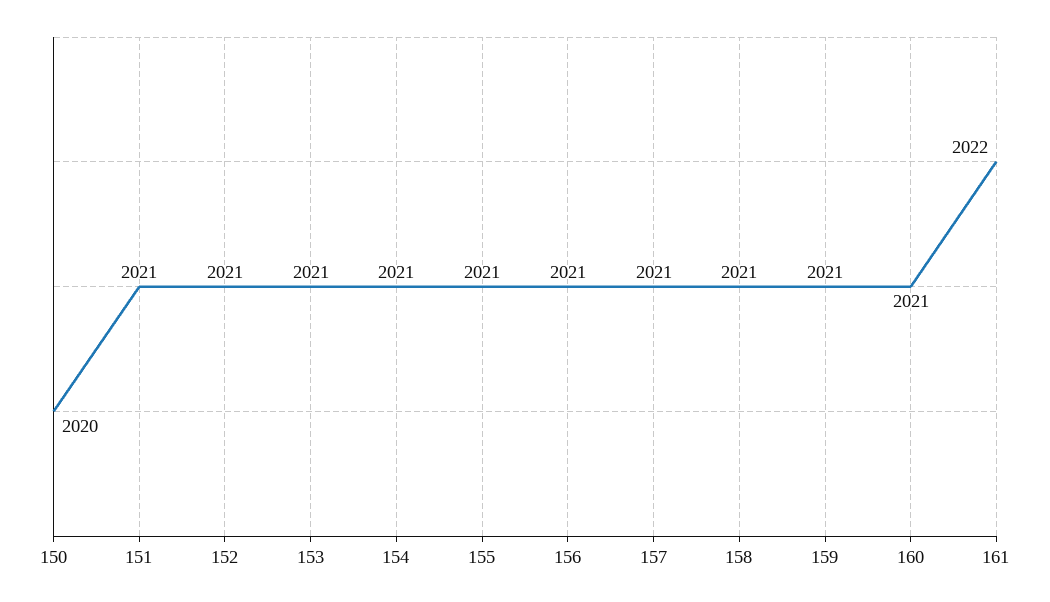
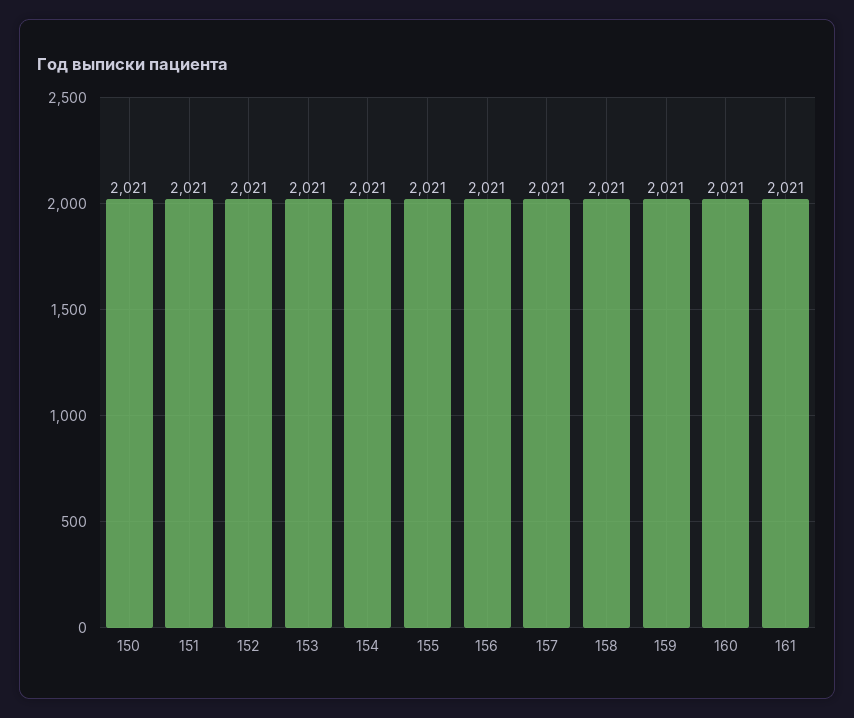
150: 2020 -> 2021
161: 2022 -> 2021

